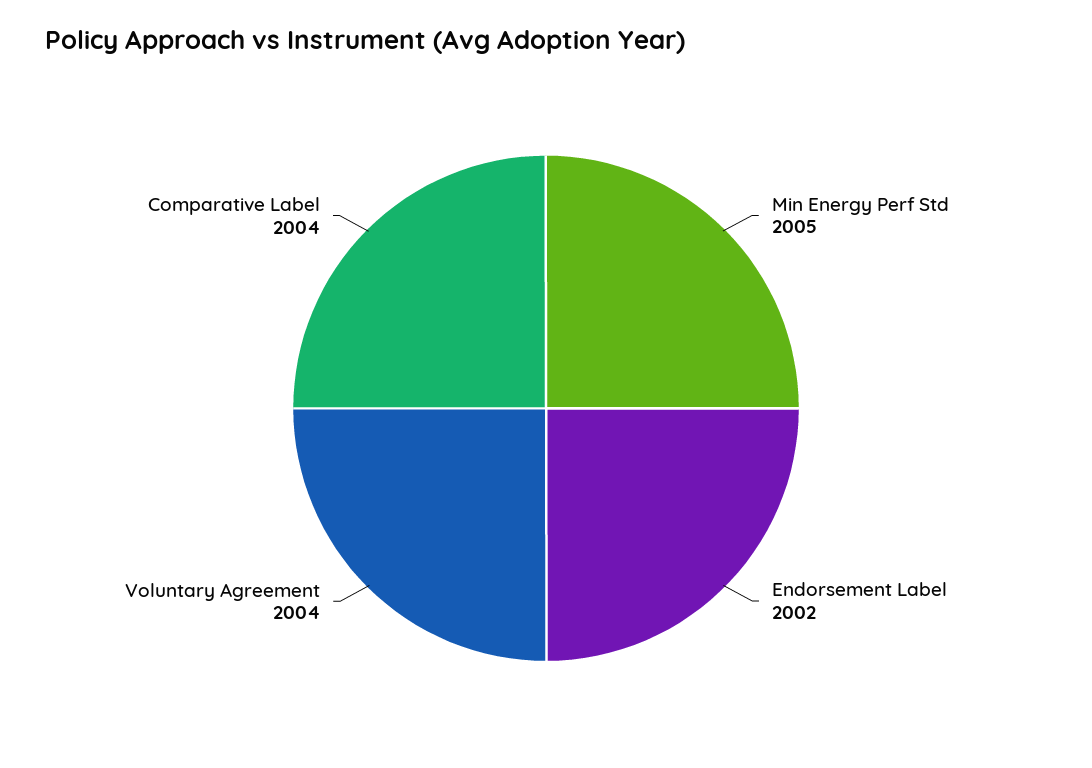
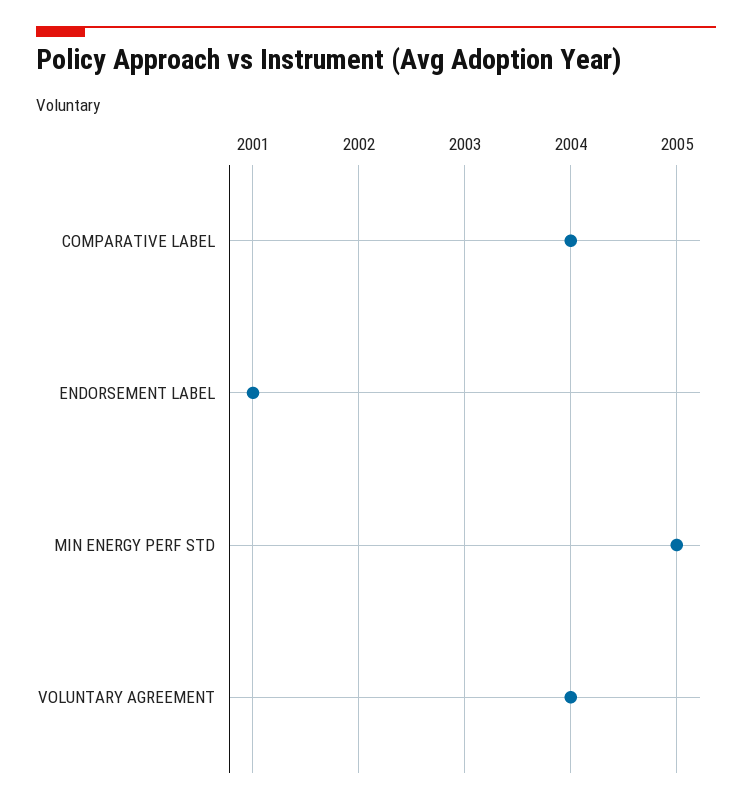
Endorsement Label: 2002 -> 2001

